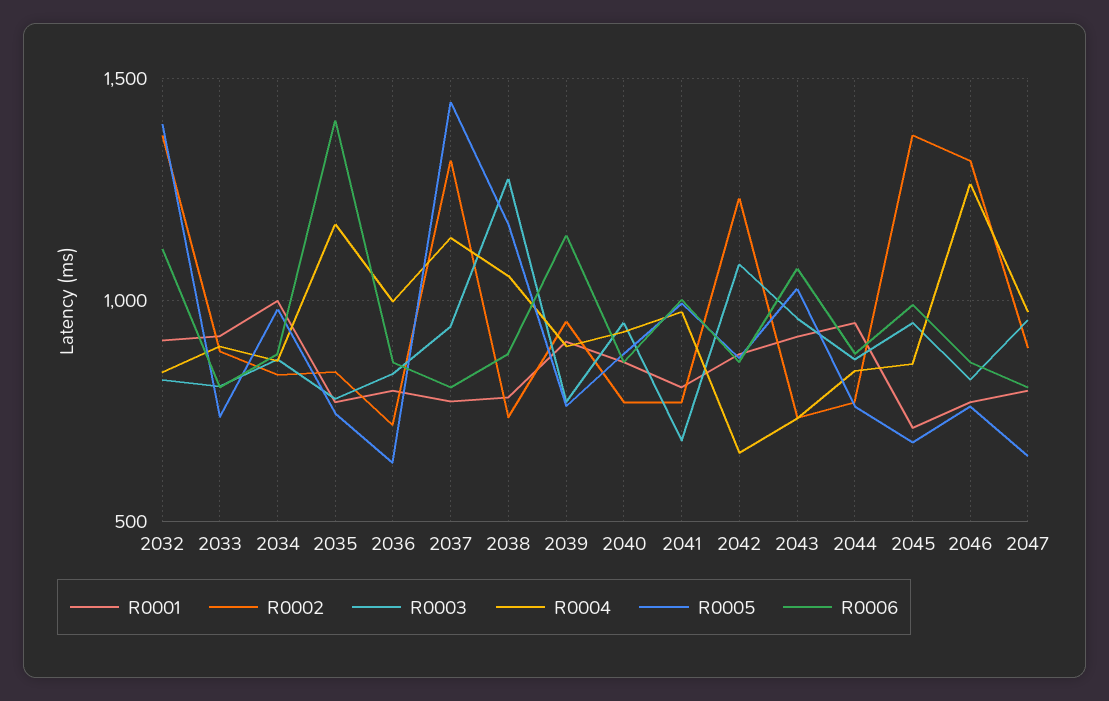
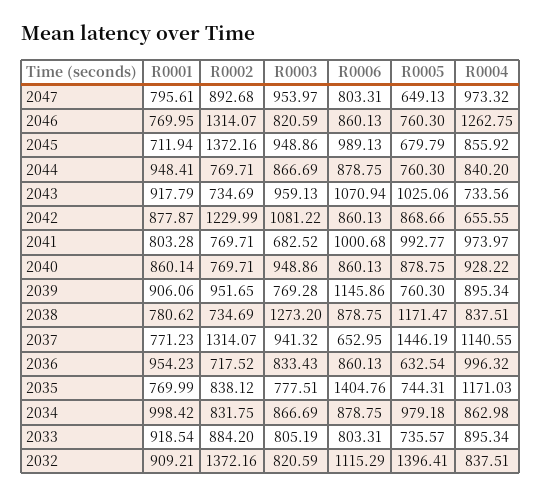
R0001, 2036: 800 -> 954.23
R0006, 2037: 800 -> 652.95
R0004, 2038: 1050 -> 837.51

